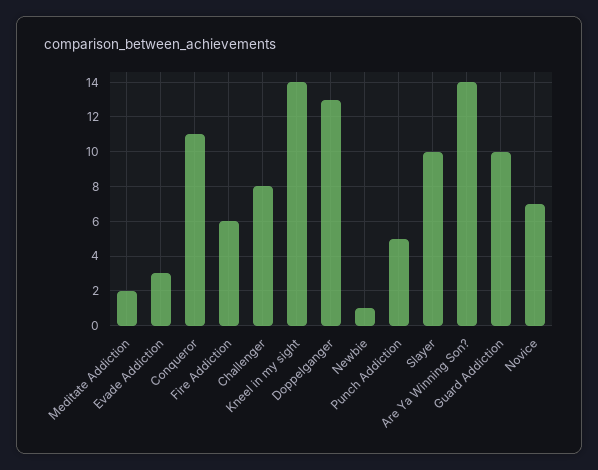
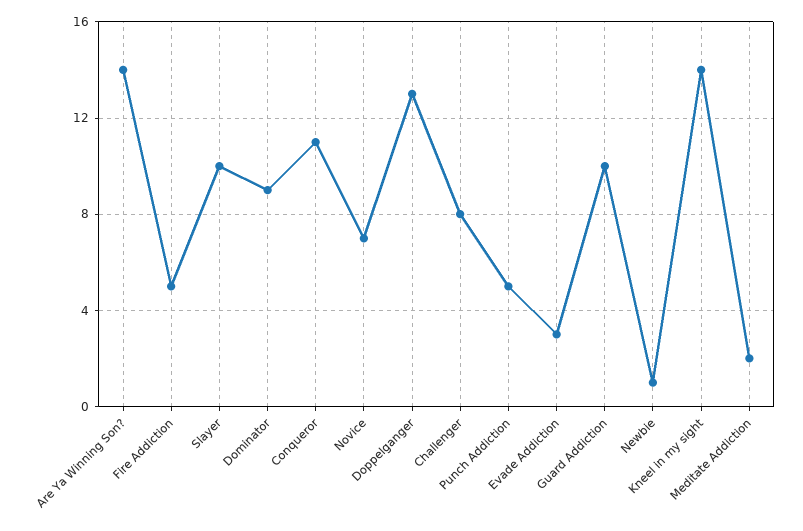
Fire Addiction: 6 -> 5
Dominator: none -> 9

